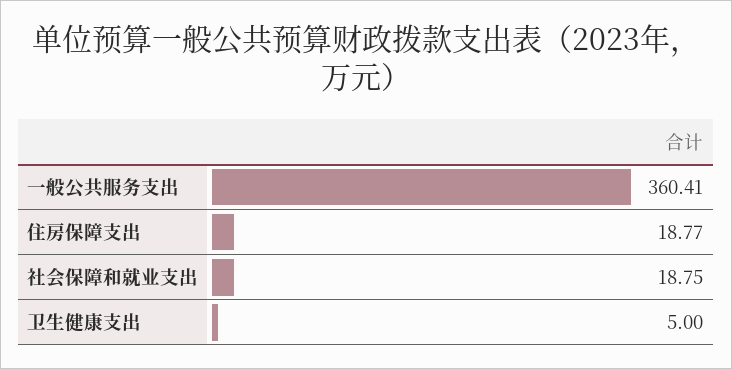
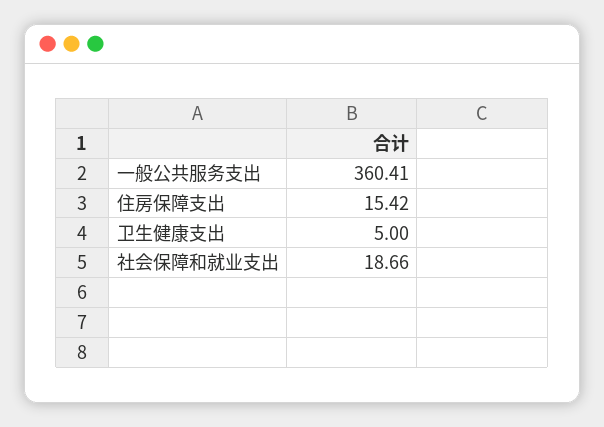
住房保障支出: 18.77 -> 15.42
社会保障和就业支出: 18.75 -> 18.66

